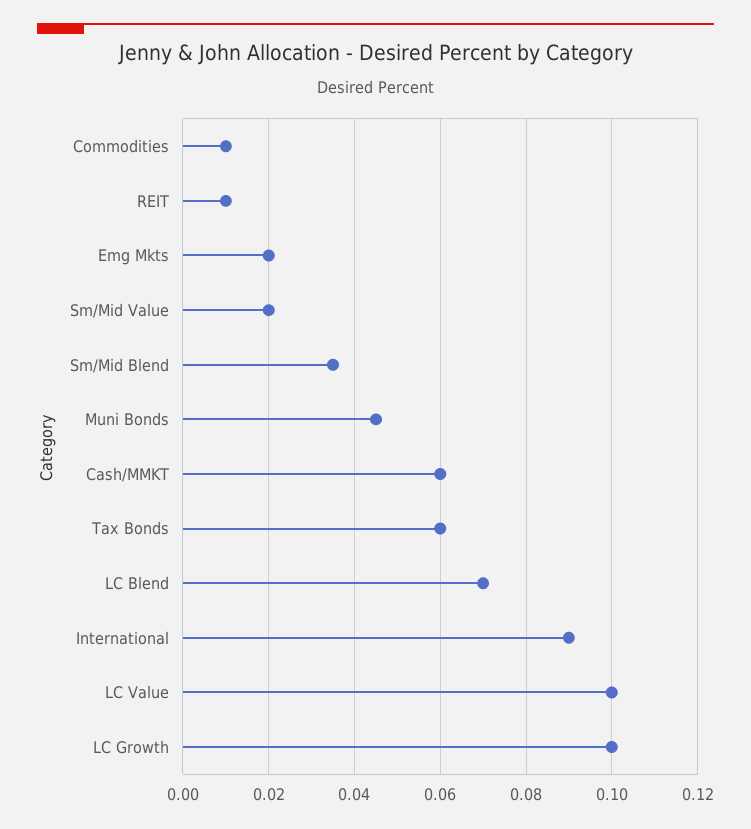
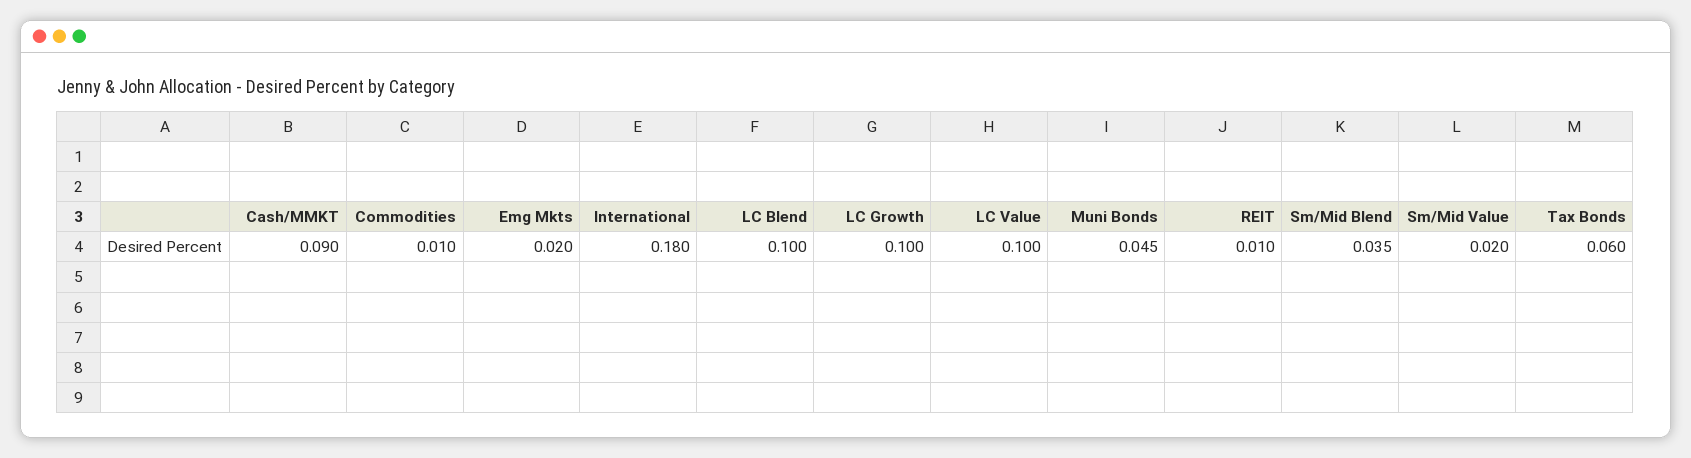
Cash/MMKT: 0.06 -> 0.09
LC Blend: 0.07 -> 0.1
International: 0.09 -> 0.18

